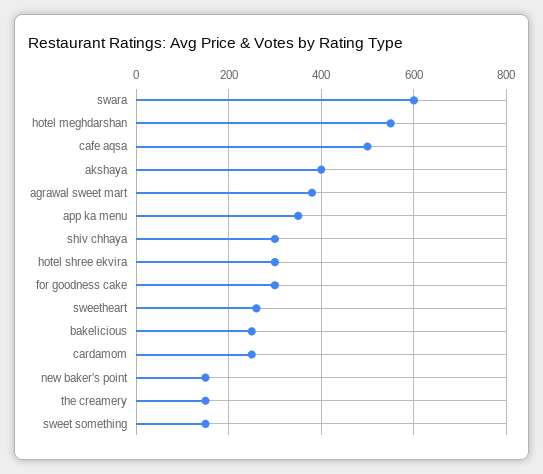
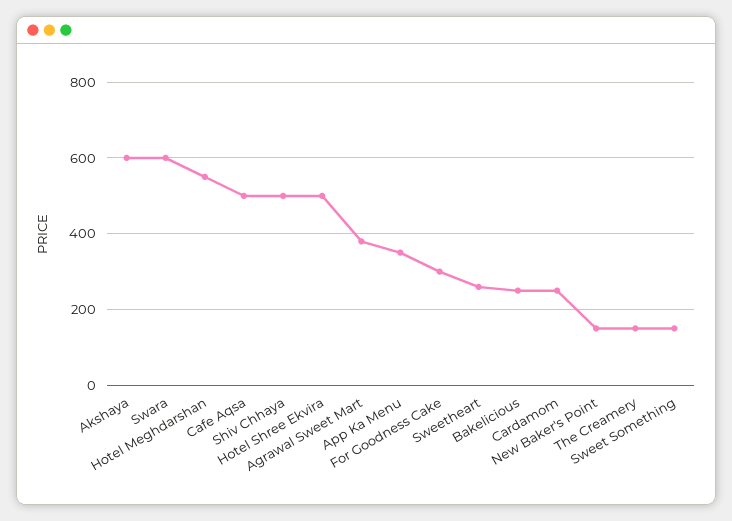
akshaya: 400 -> 600
shiv chhaya: 300 -> 500
hotel shree ekvira: 300 -> 500

